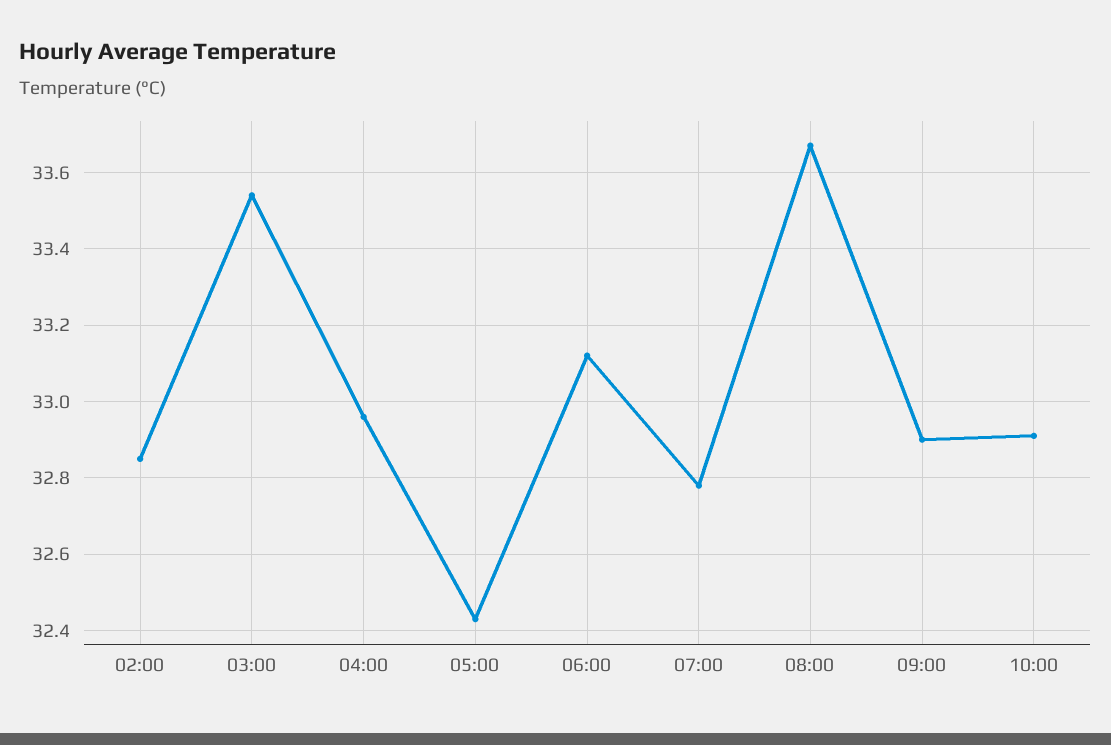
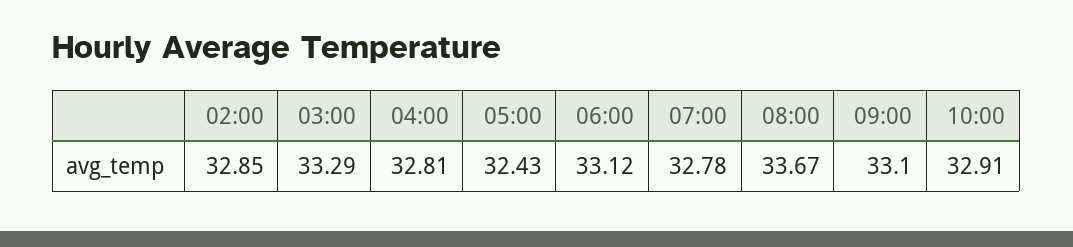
03:00: 33.55 -> 33.29
04:00: 32.95 -> 32.81
09:00: 32.9 -> 33.1

